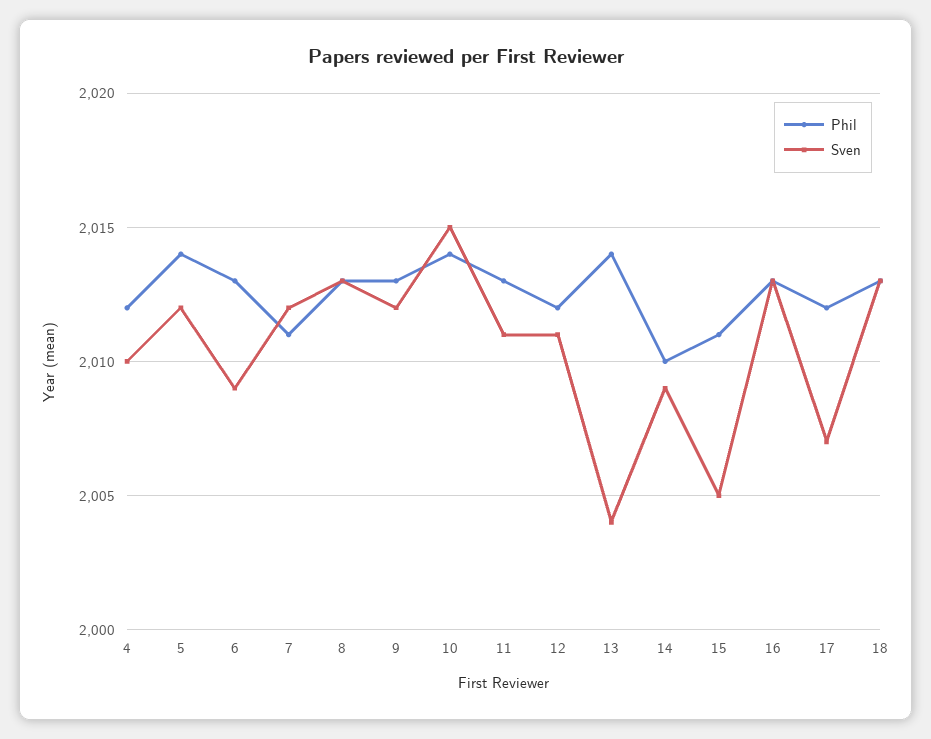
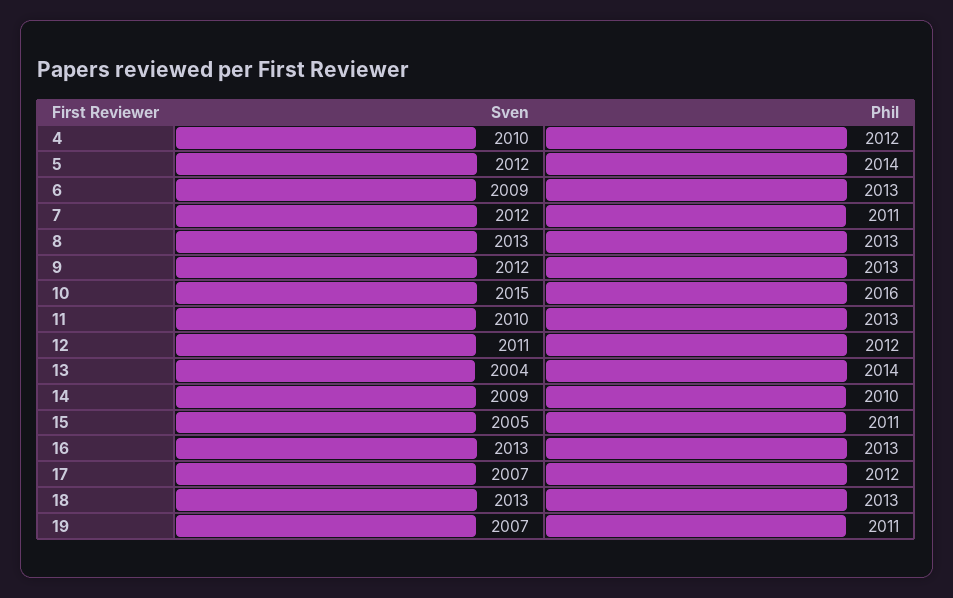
Phil, 10: 2014 -> 2016
Sven, 11: 2011 -> 2010
Sven, 19: none -> 2007
Phil, 19: none -> 2011

